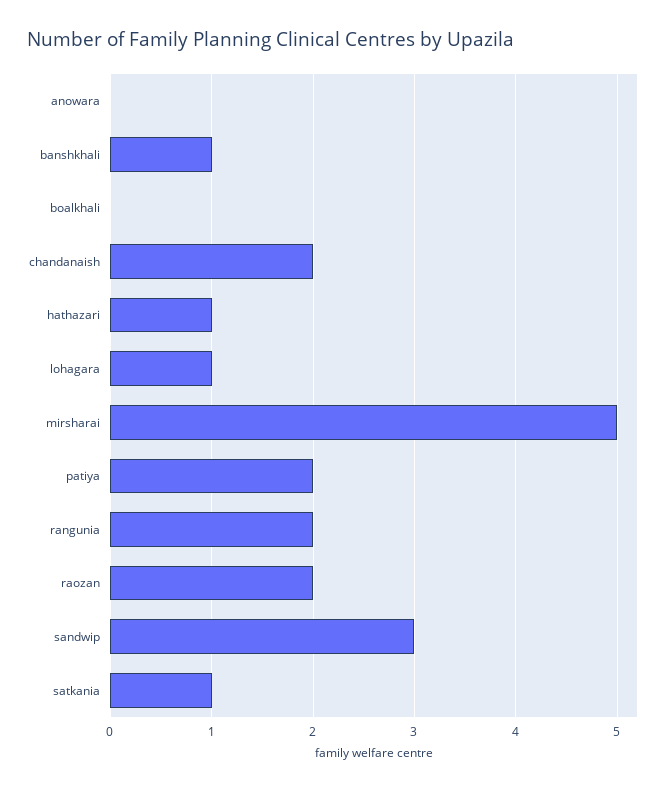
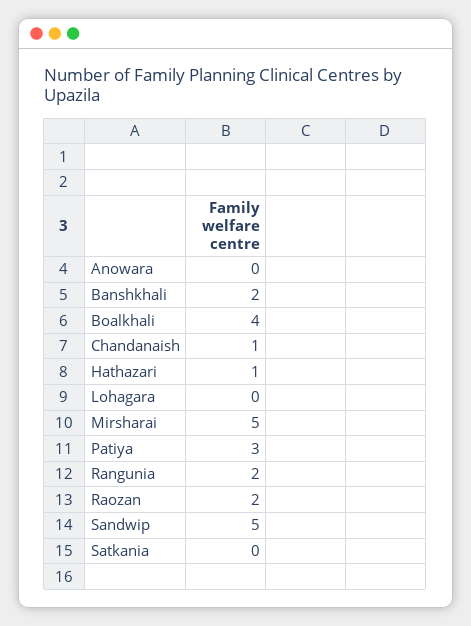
banshkhali: 1 -> 2
boalkhali: 0 -> 4
chandanaish: 2 -> 1
lohagara: 1 -> 0
patiya: 2 -> 3
sandwip: 3 -> 5
satkania: 1 -> 0

